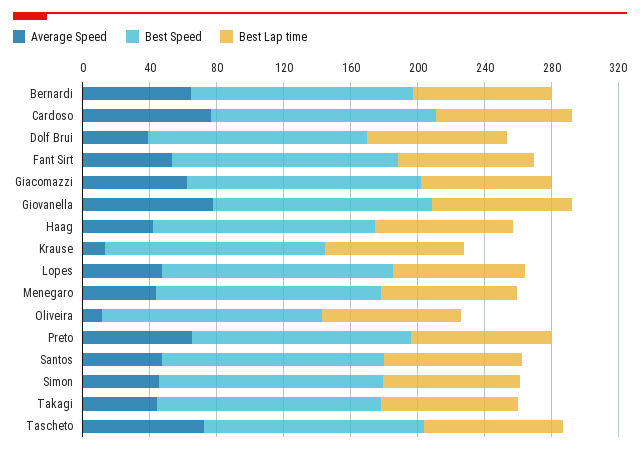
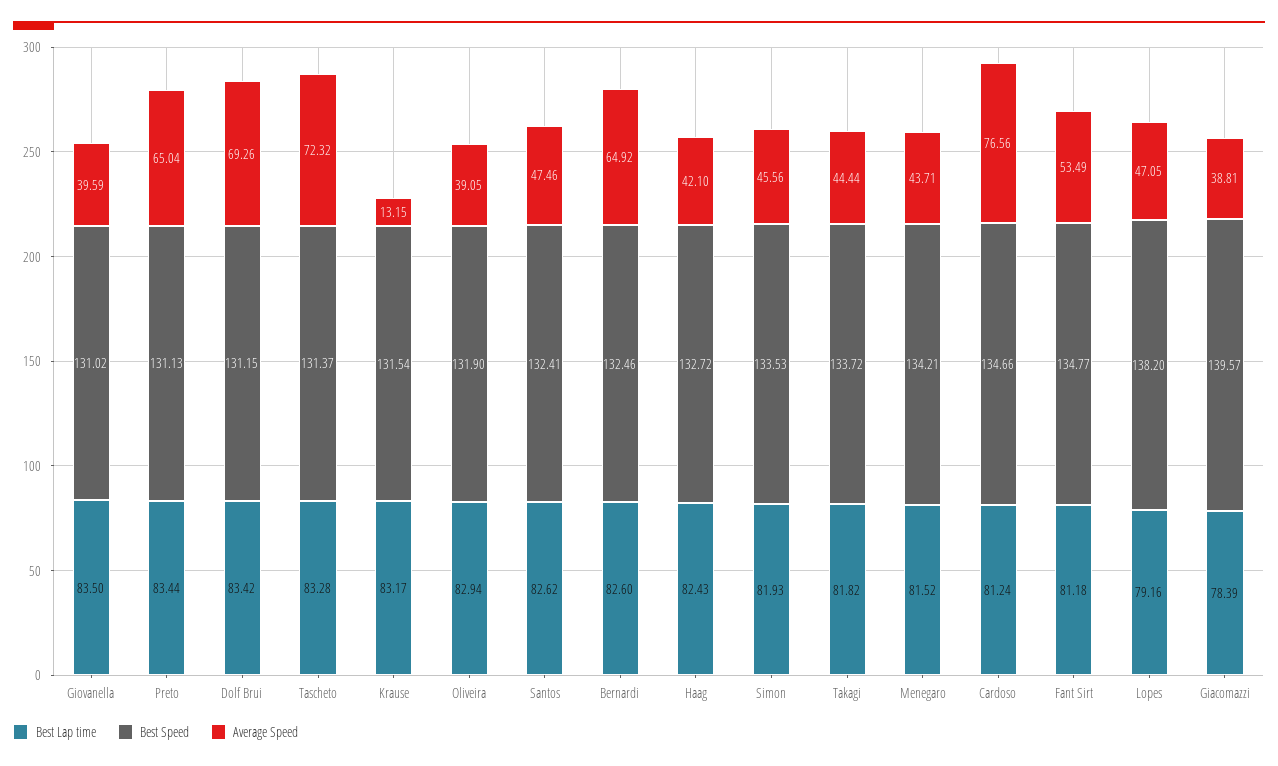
Average Speed, Dolf Brui: 40 -> 69.26
Average Speed, Giacomazzi: 60 -> 38.81
Average Speed, Giovanella: 80 -> 39.59
Average Speed, Oliveira: 10 -> 39.05

